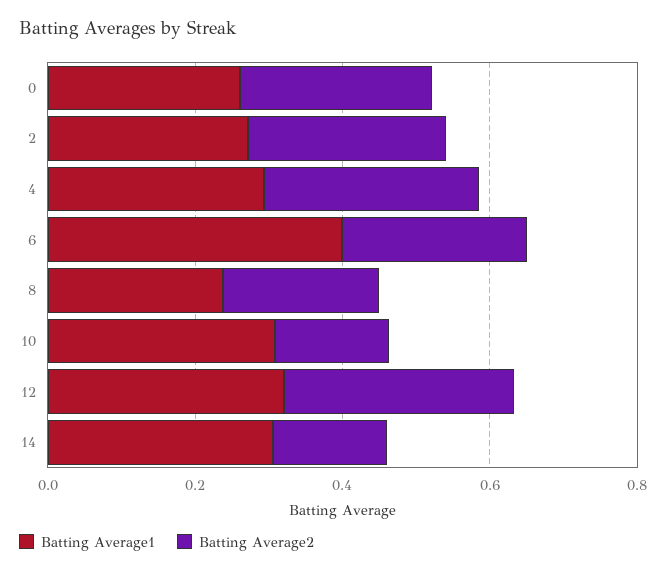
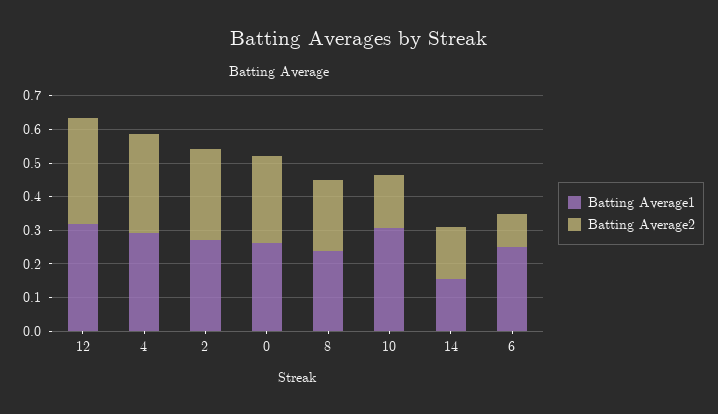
Batting Average1, 6: 0.4 -> 0.25
Batting Average2, 6: 0.25 -> 0.1
Batting Average1, 14: 0.3 -> 0.15

